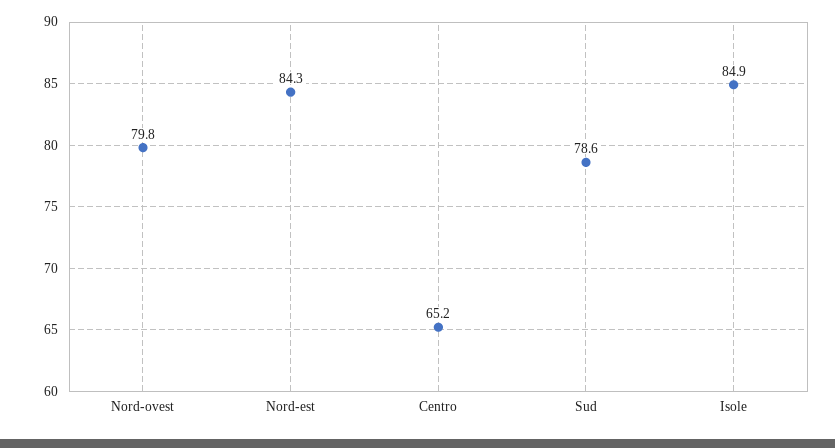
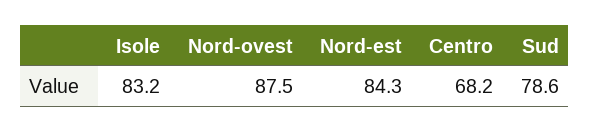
Nord-ovest: 79.8 -> 87.5
Centro: 65.2 -> 68.2
Isole: 84.9 -> 83.2

